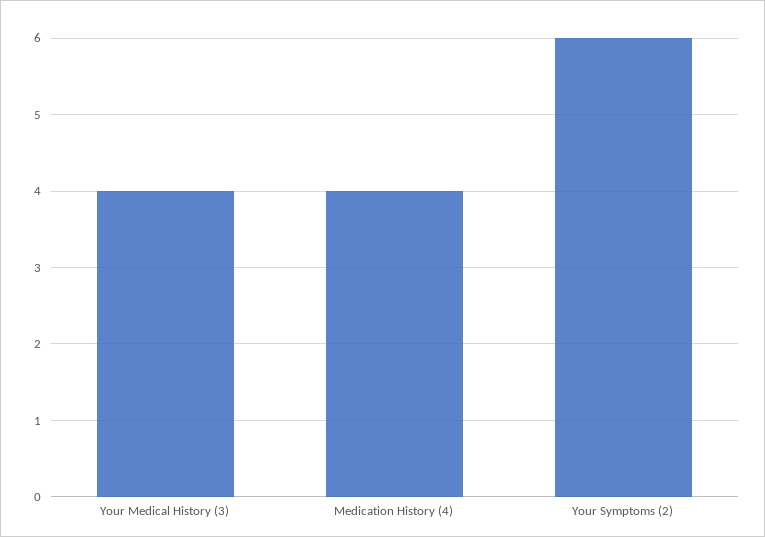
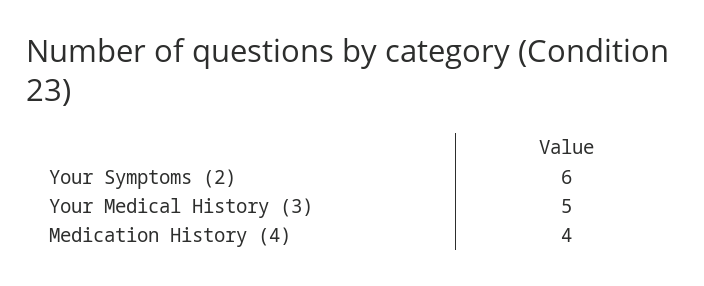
Your Medical History (3): 4 -> 5

